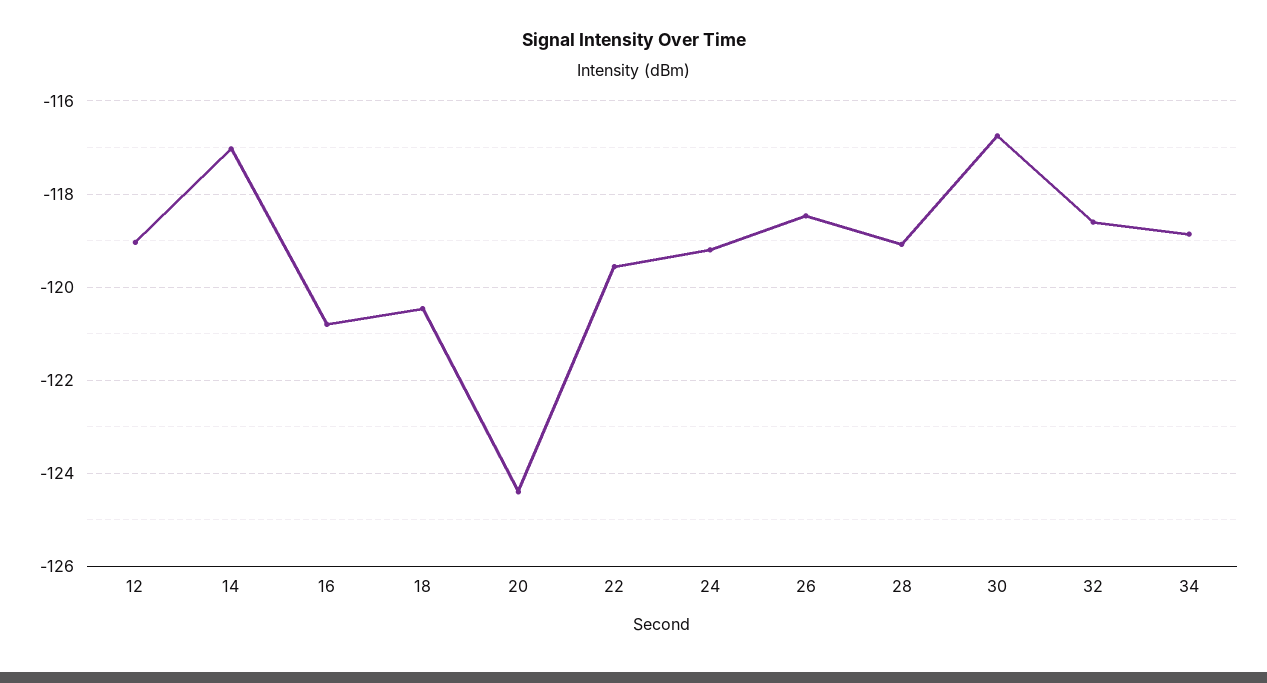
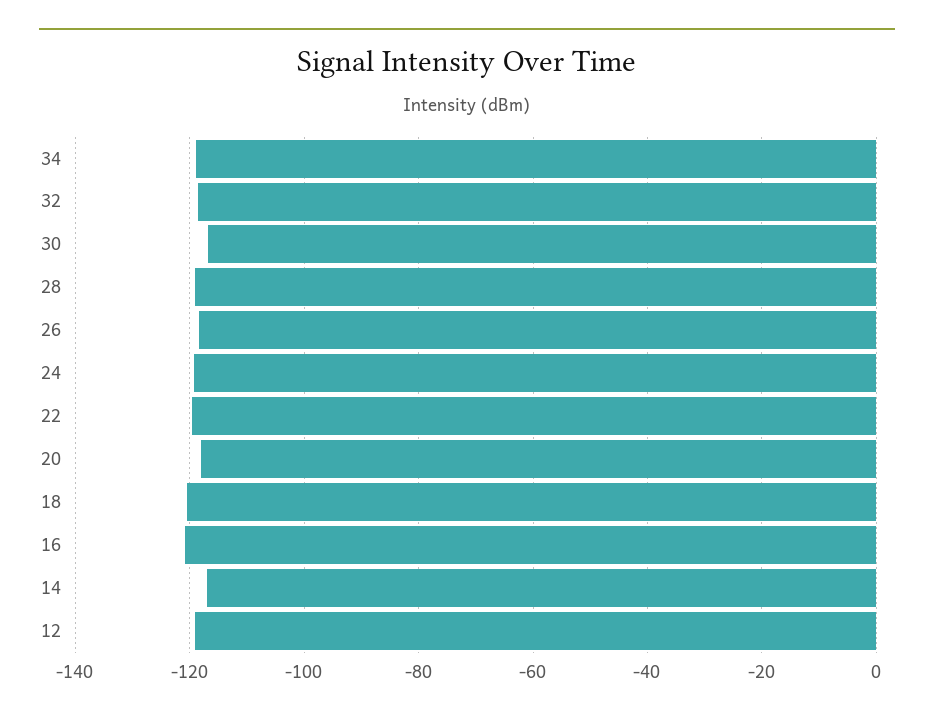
20: -124.4 -> -118

